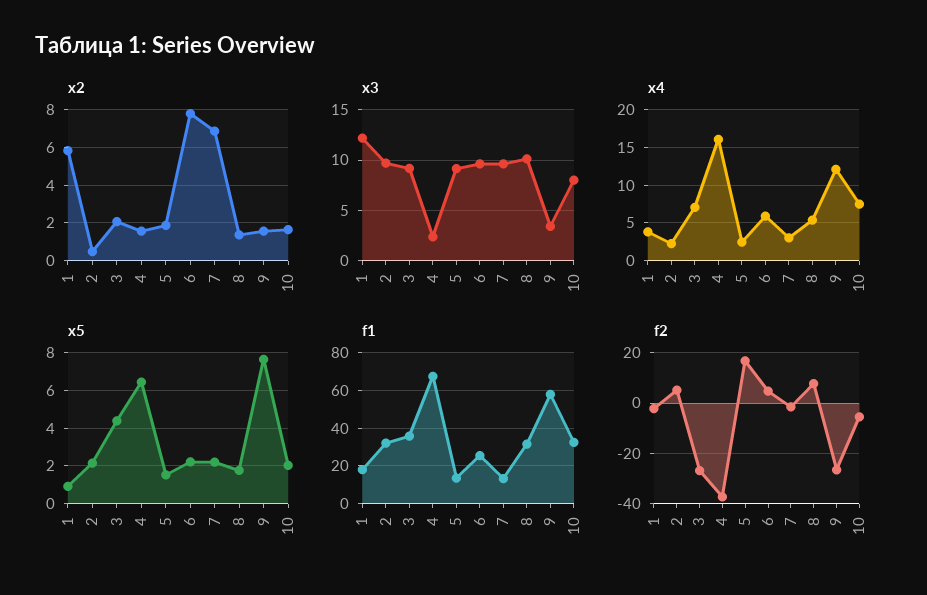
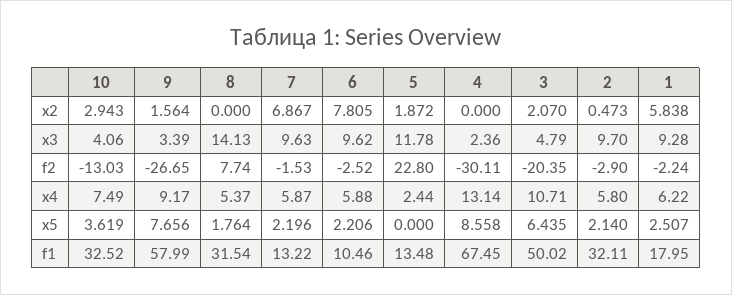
x2, 4: 1.5 -> 0
x2, 8: 1.5 -> 0
x2, 10: 1.5 -> 2.943
x3, 1: 12 -> 9.28
x3, 3: 9 -> 4.79
x3, 5: 9 -> 11.78
x3, 8: 10 -> 14.13
x3, 10: 8 -> 4.06
x4, 1: 4 -> 6.22
x4, 2: 2 -> 5.8
x4, 3: 7 -> 10.71
x4, 4: 16 -> 13.14
x4, 7: 3 -> 5.87
x4, 9: 12 -> 9.17
x5, 1: 1 -> 2.507
x5, 3: 4.5 -> 6.435
x5, 4: 6.5 -> 8.558
x5, 5: 1.5 -> 0
x5, 10: 2 -> 3.619
f1, 3: 35 -> 50.02
f1, 6: 25 -> 10.46
f2, 2: 5 -> -2.9
f2, 3: -27.5 -> -20.35
f2, 4: -37.5 -> -30.11
f2, 5: 17.5 -> 22.8
f2, 6: 5 -> -2.52
f2, 10: -5 -> -13.03

